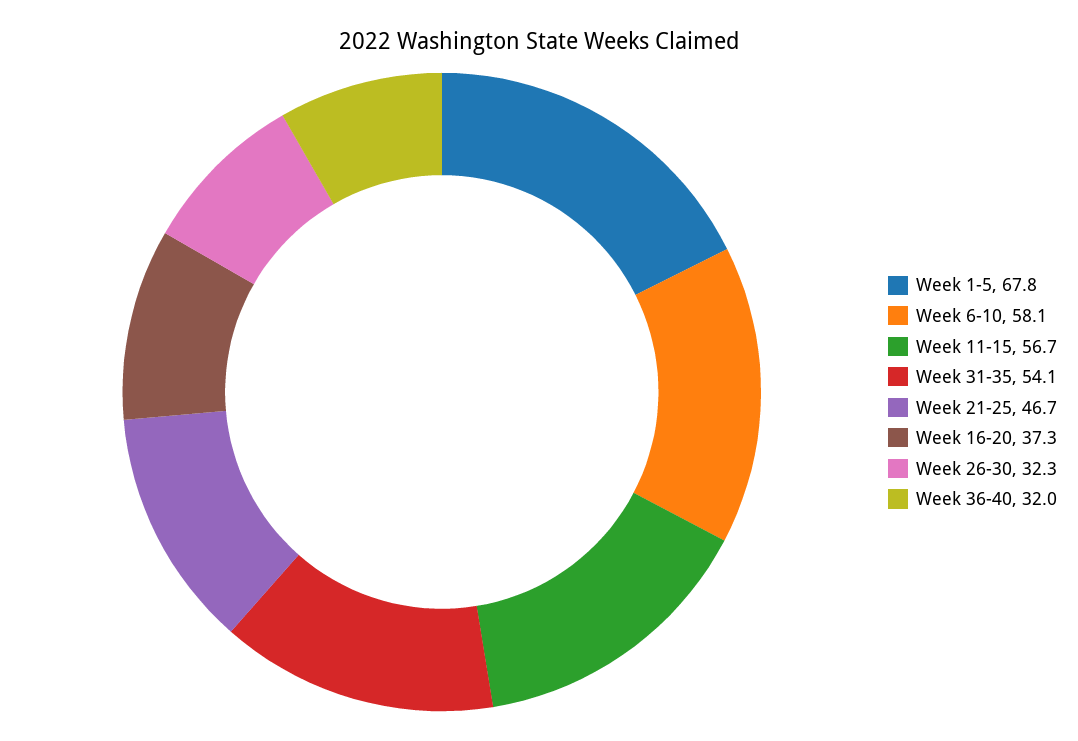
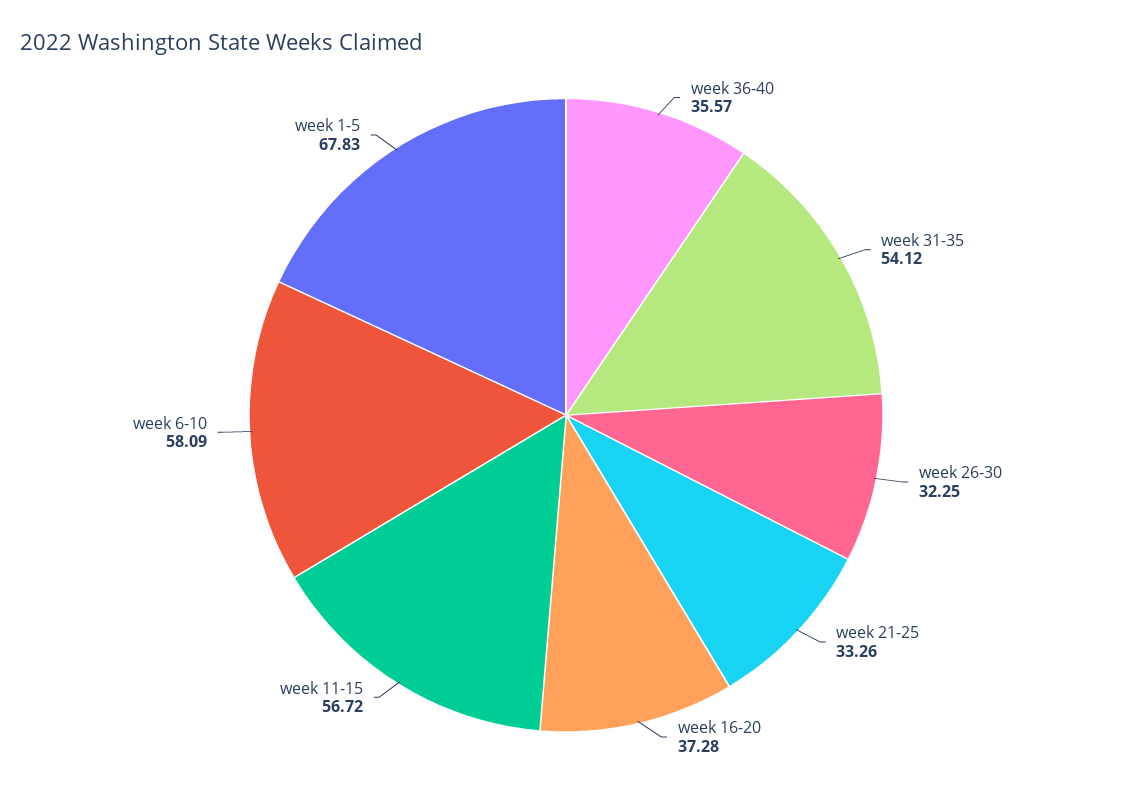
Week 21-25: 46.7 -> 33.26
Week 36-40: 32 -> 35.57

